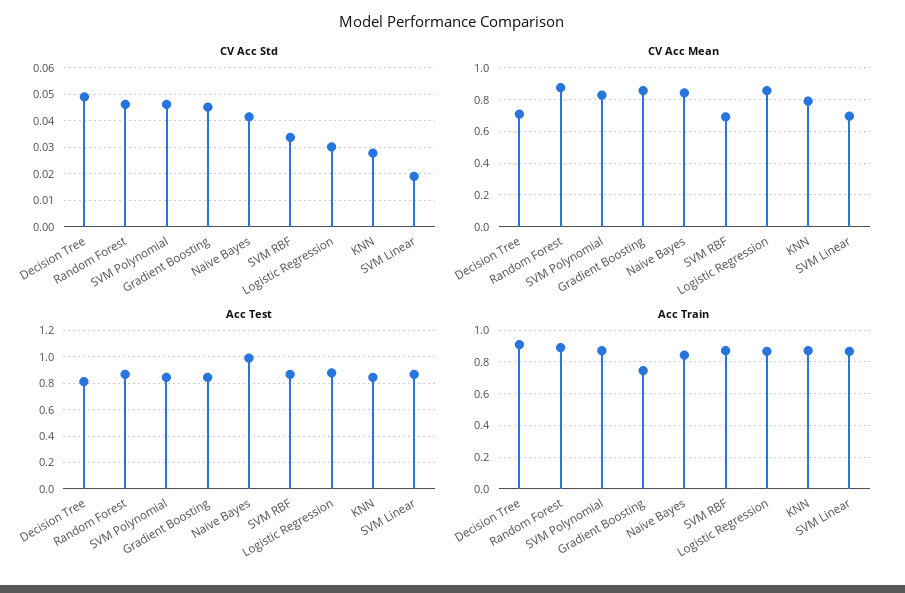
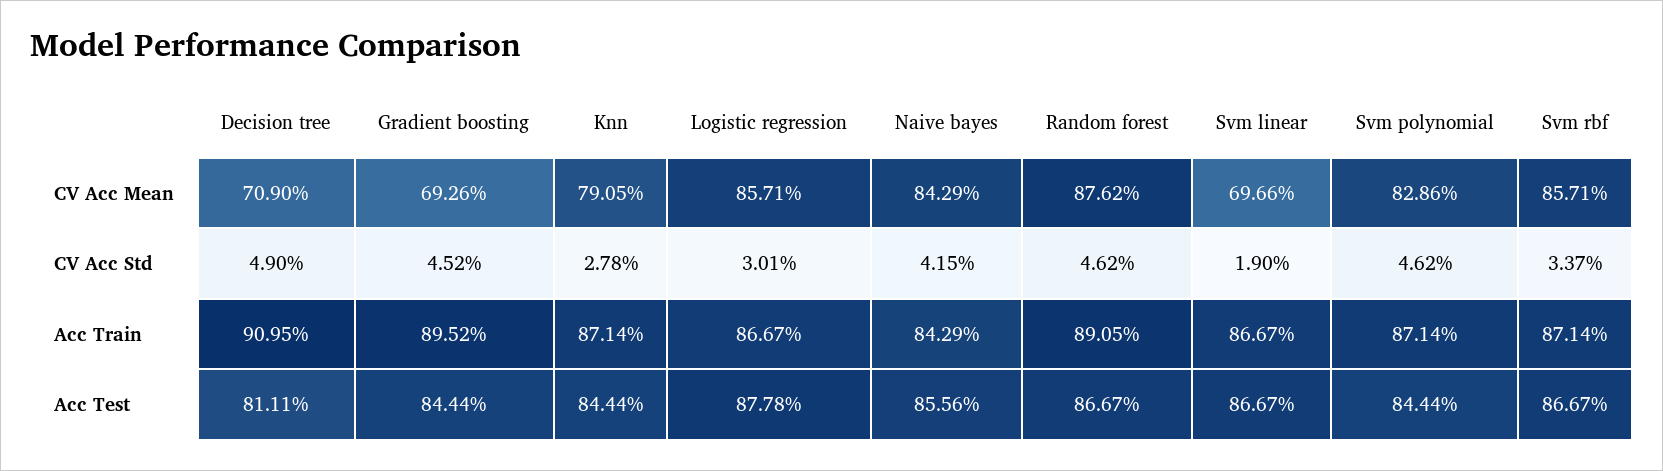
CV Acc Mean, Gradient Boosting: 0.85 -> 0.6926
CV Acc Mean, SVM RBF: 0.7 -> 0.8571
Acc Test, Naive Bayes: 1 -> 0.8556
Acc Train, Gradient Boosting: 0.75 -> 0.8952

